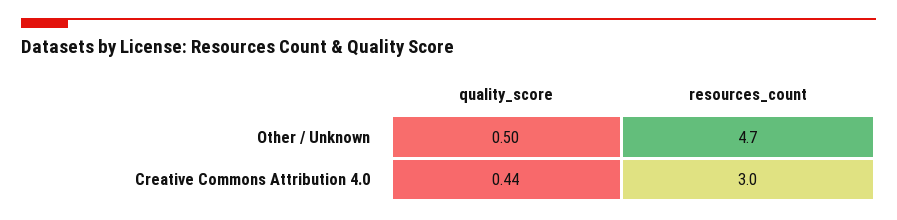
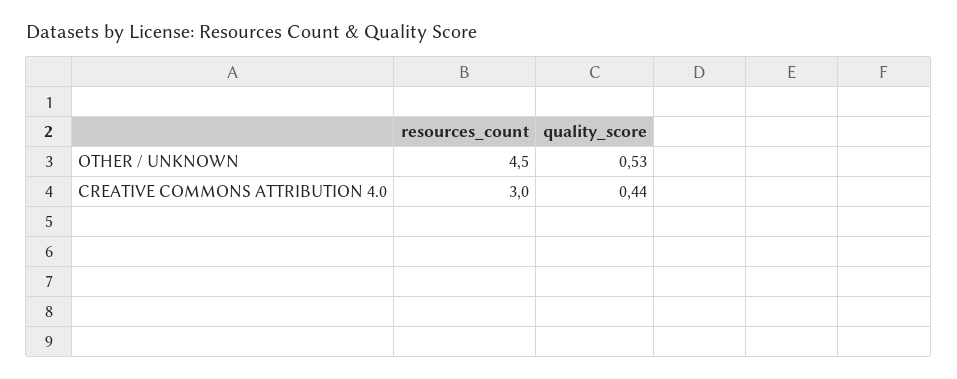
quality_score, Other / Unknown: 0.5 -> 0.53
resources_count, Other / Unknown: 4.7 -> 4.5

